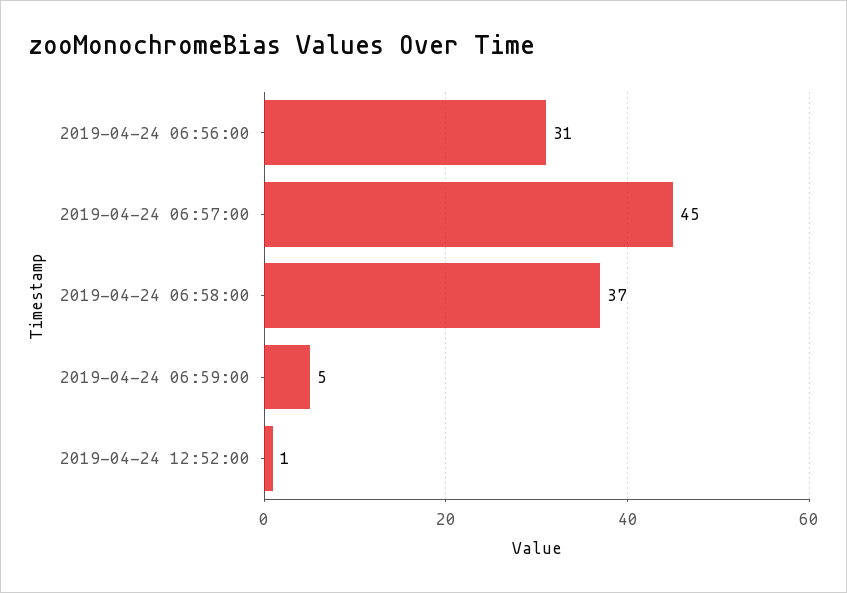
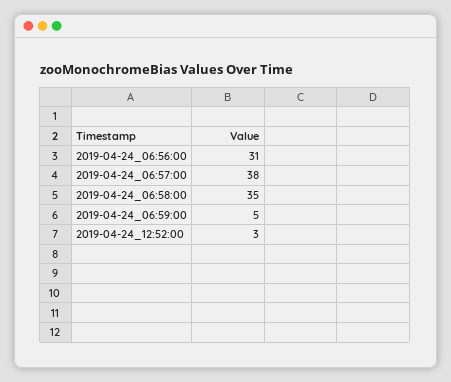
2019-04-24 06:57:00: 45 -> 38
2019-04-24 06:58:00: 37 -> 35
2019-04-24 12:52:00: 1 -> 3

